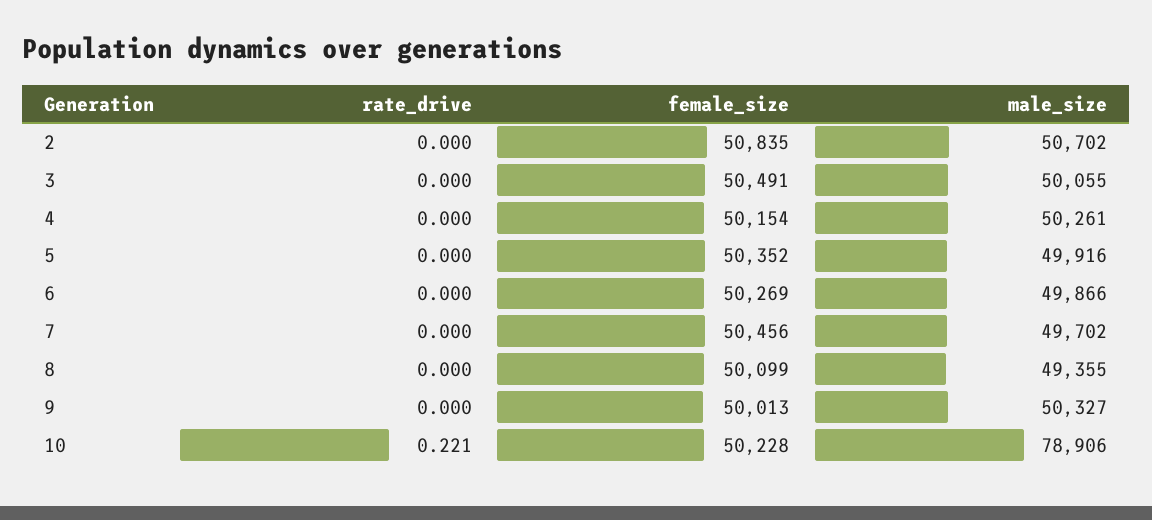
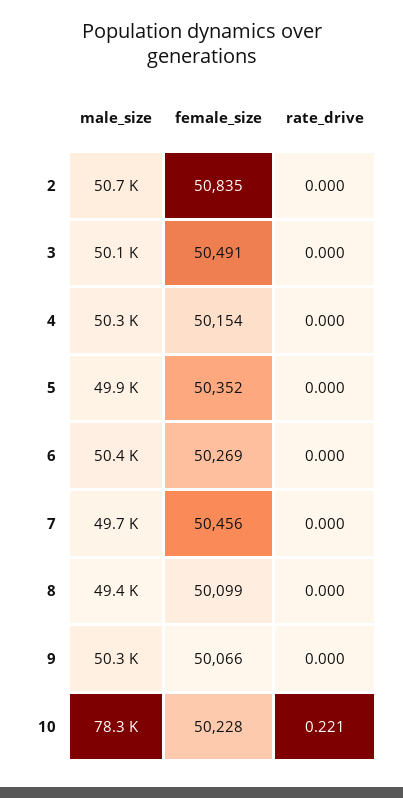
male_size, 6: 49866 -> 50400
female_size, 9: 50013 -> 50066
male_size, 10: 78906 -> 78300

